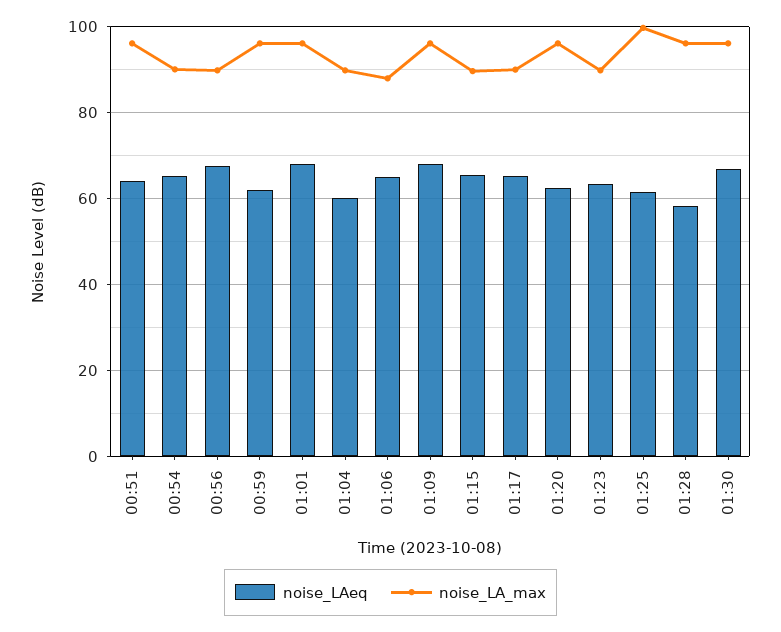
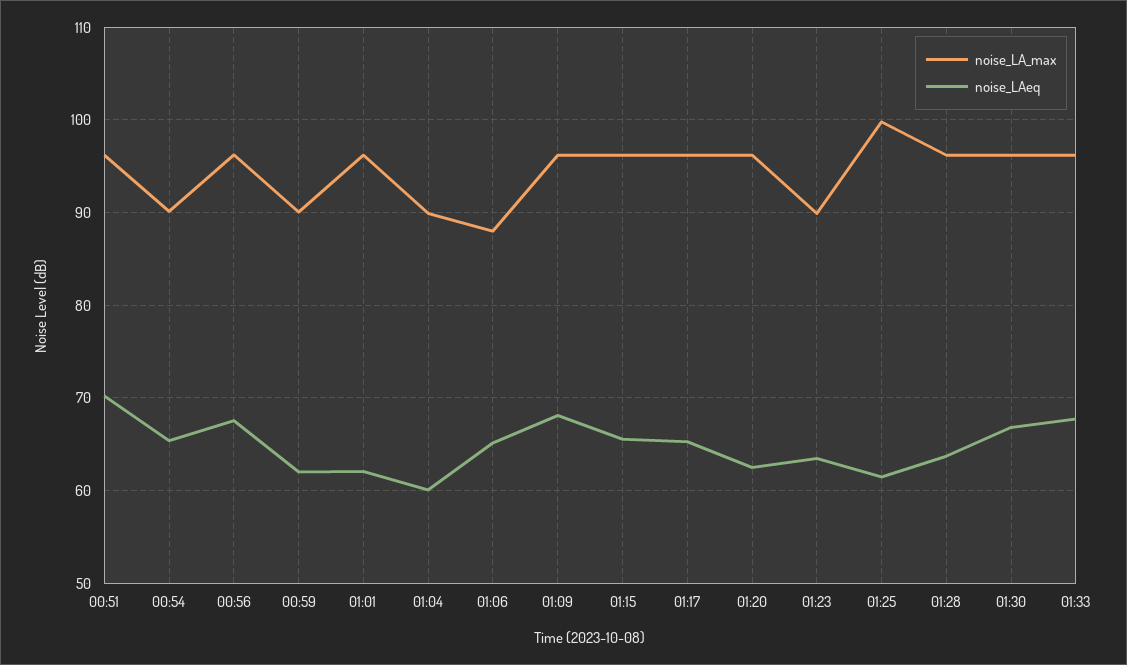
noise_LAeq, 00:51: 64 -> 70
noise_LA_max, 00:56: 90 -> 96
noise_LA_max, 00:59: 96 -> 90
noise_LAeq, 01:01: 68 -> 62
noise_LA_max, 01:15: 90 -> 96
noise_LA_max, 01:17: 90 -> 96
noise_LAeq, 01:28: 58 -> 64
noise_LA_max, 01:33: none -> 96
noise_LAeq, 01:33: none -> 68

